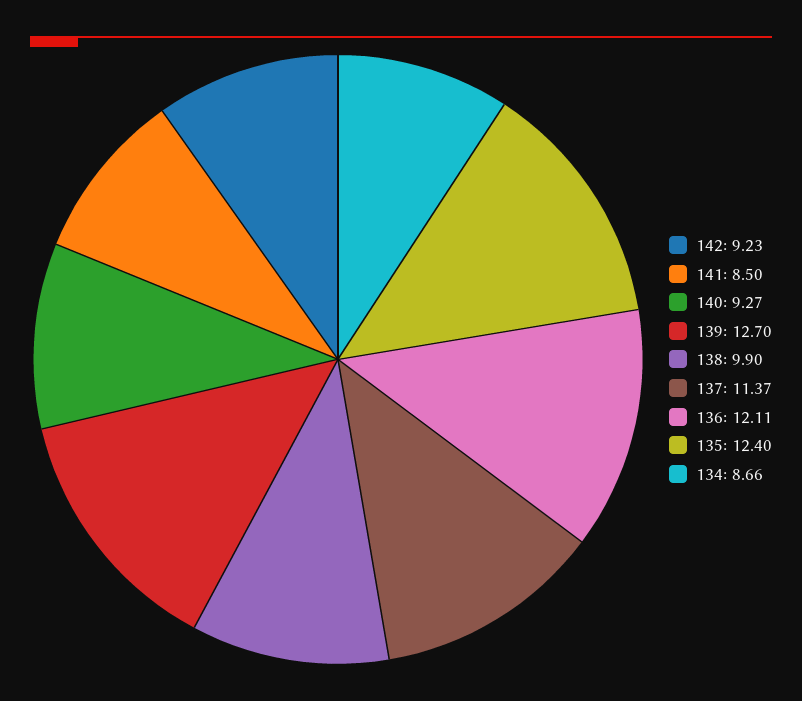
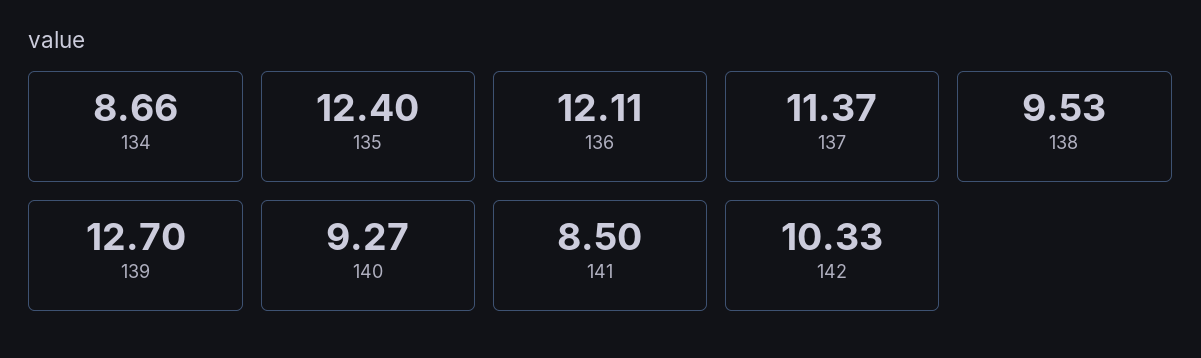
142: 9.23 -> 10.33
138: 9.9 -> 9.53

